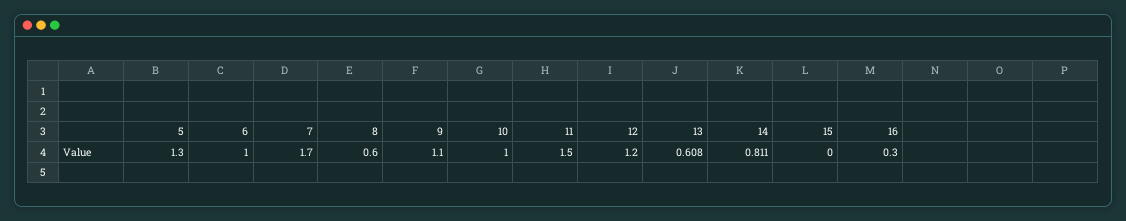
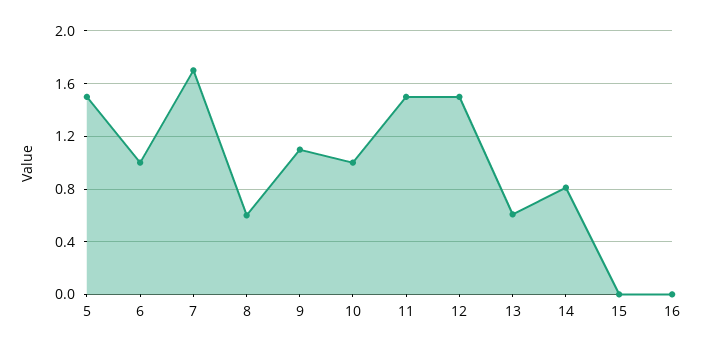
5: 1.3 -> 1.5
12: 1.2 -> 1.5
16: 0.3 -> 0

